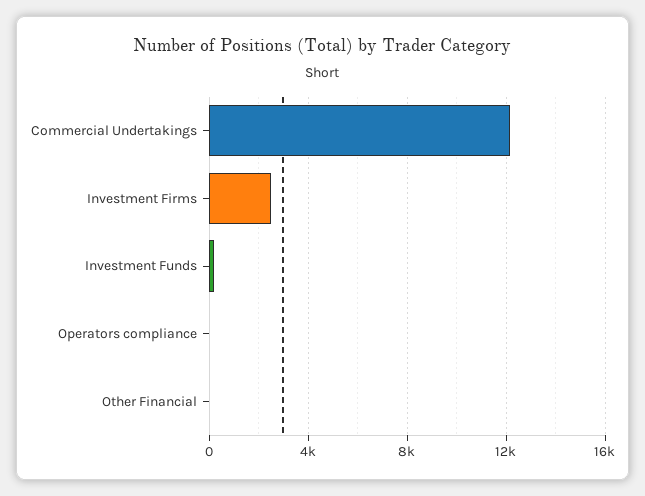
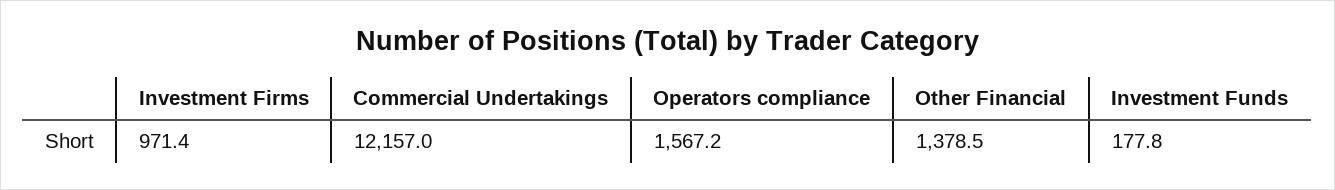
Investment Firms: 2500 -> 971.4
Operators compliance: 0 -> 1567.2
Other Financial: 0 -> 1378.5

